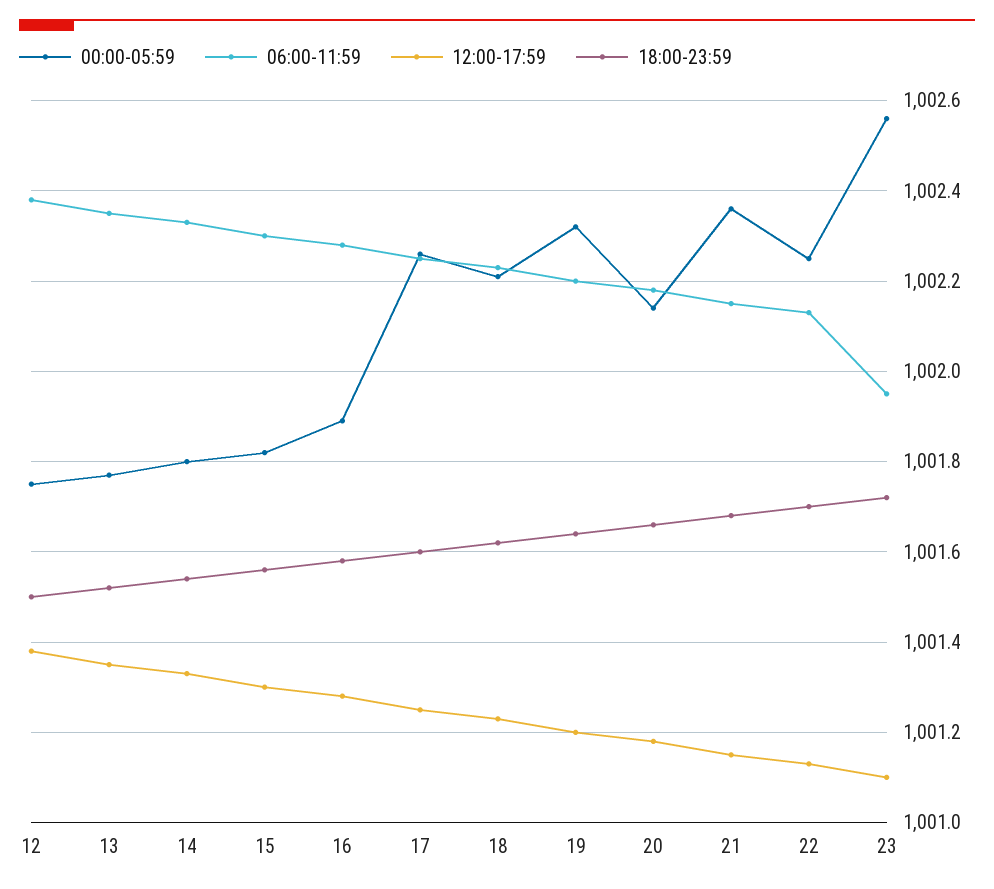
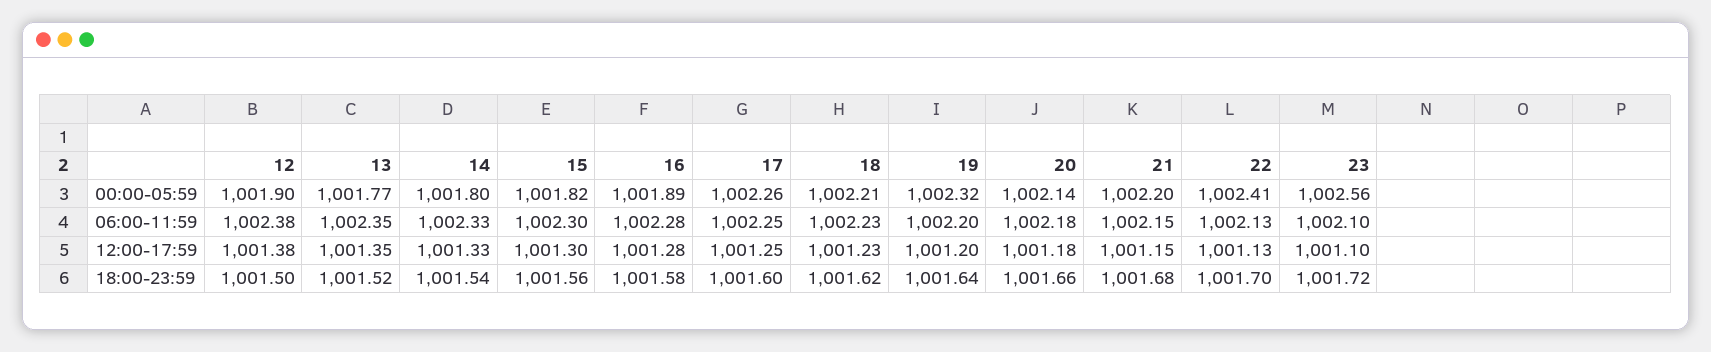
00:00-05:59, 12: 1001.75 -> 1001.9
00:00-05:59, 21: 1002.35 -> 1002.2
00:00-05:59, 22: 1002.25 -> 1002.41
06:00-11:59, 23: 1001.95 -> 1002.1

